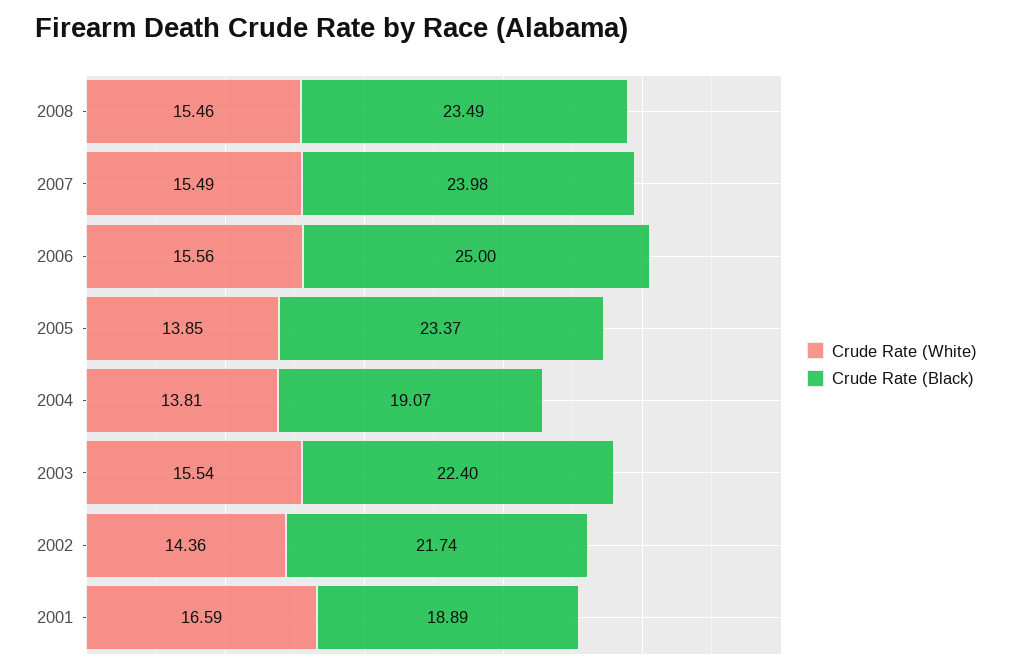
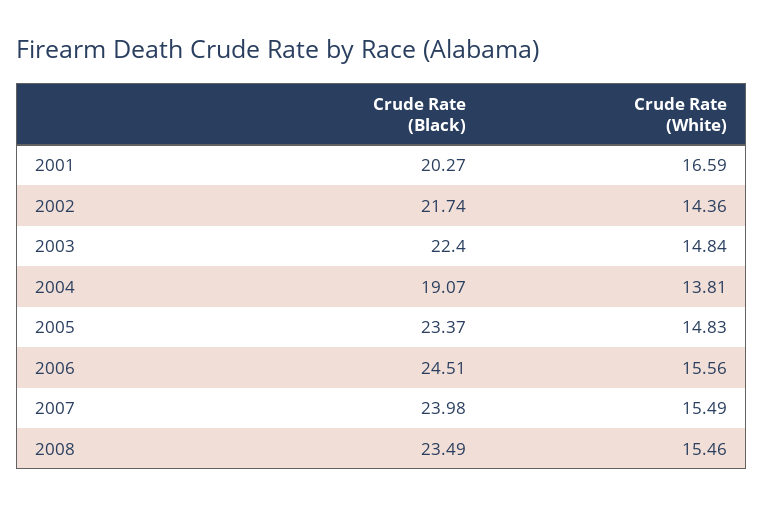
Crude Rate (Black), 2006: 25 -> 24.51
Crude Rate (White), 2005: 13.85 -> 14.83
Crude Rate (White), 2003: 15.54 -> 14.84
Crude Rate (Black), 2001: 18.89 -> 20.27

